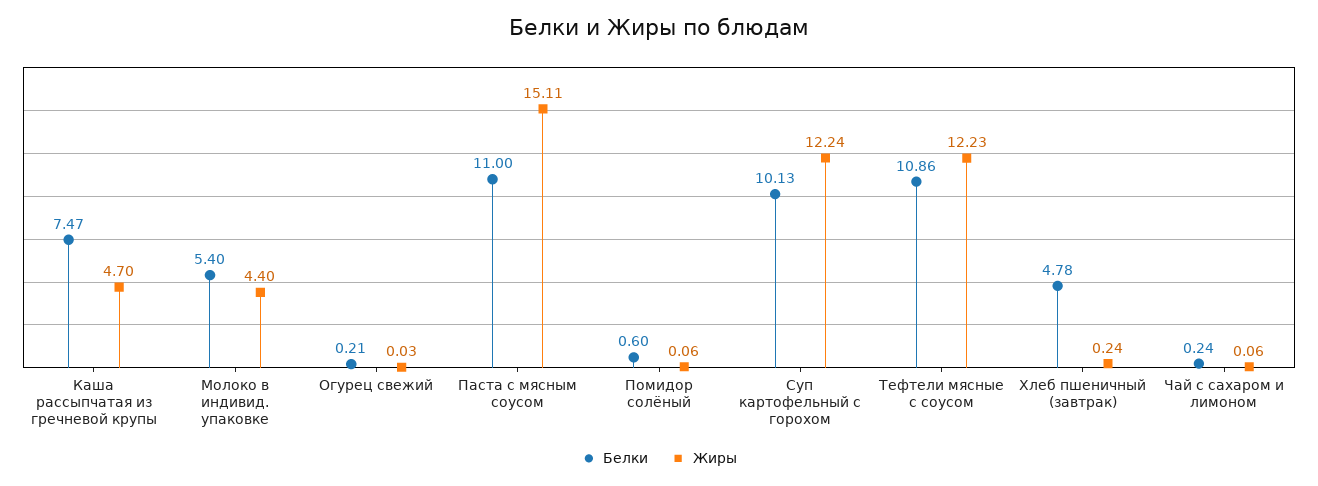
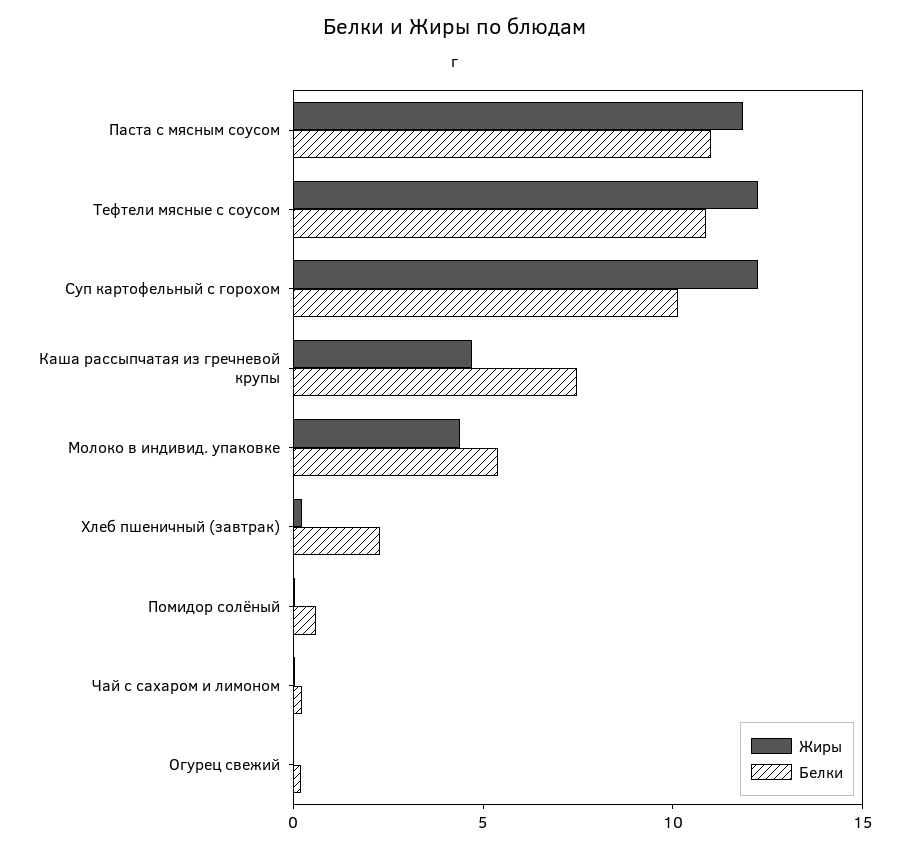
Жиры, Паста с мясным соусом: 15.11 -> 12
Белки, Хлеб пшеничный (завтрак): 4.78 -> 2

